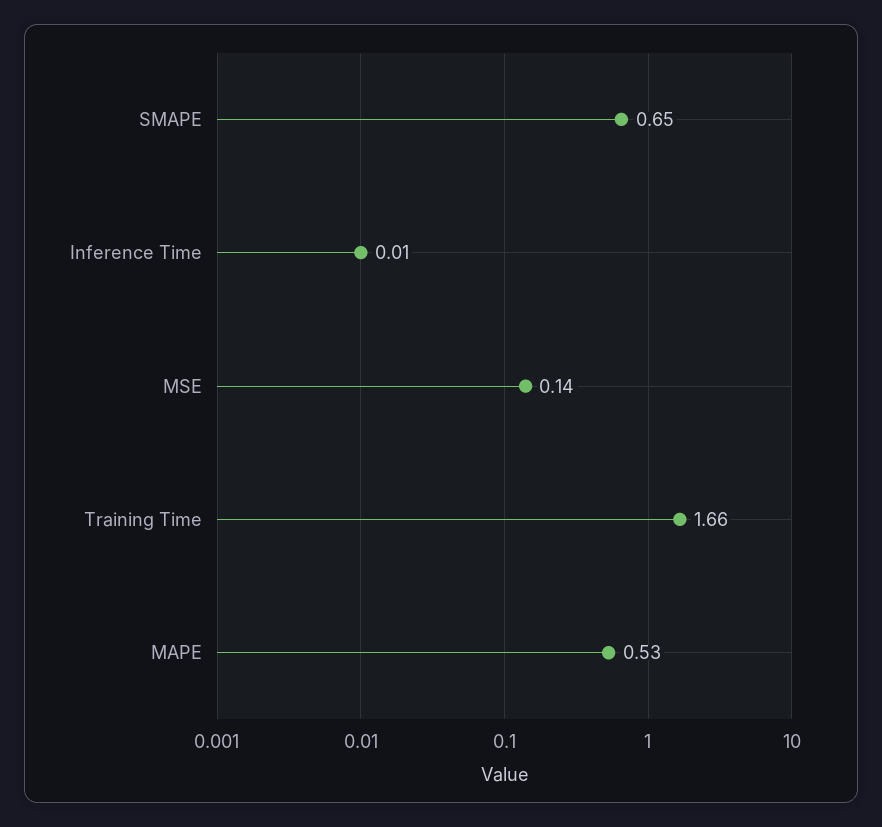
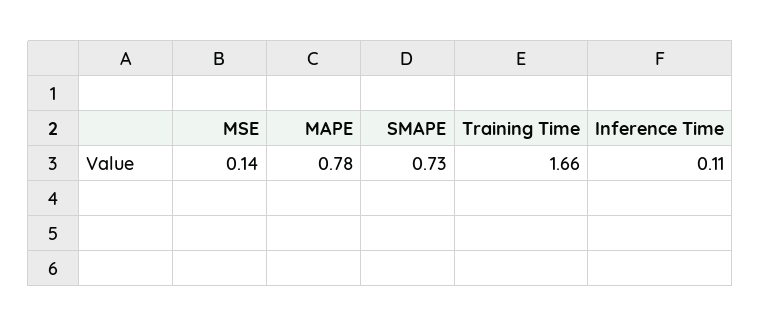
SMAPE: 0.65 -> 0.73
Inference Time: 0.01 -> 0.11
MAPE: 0.53 -> 0.78

